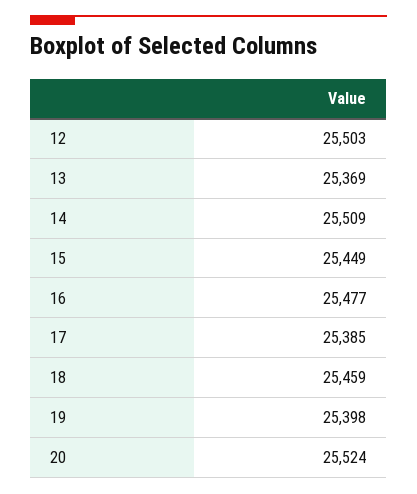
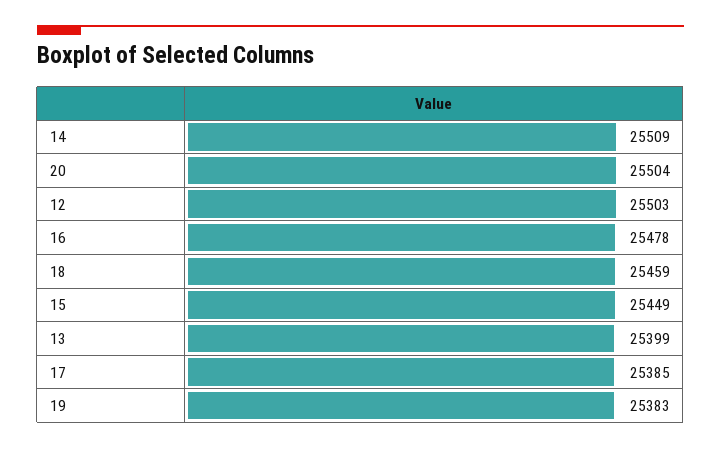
13: 25369 -> 25399
16: 25477 -> 25478
19: 25398 -> 25383
20: 25524 -> 25504

